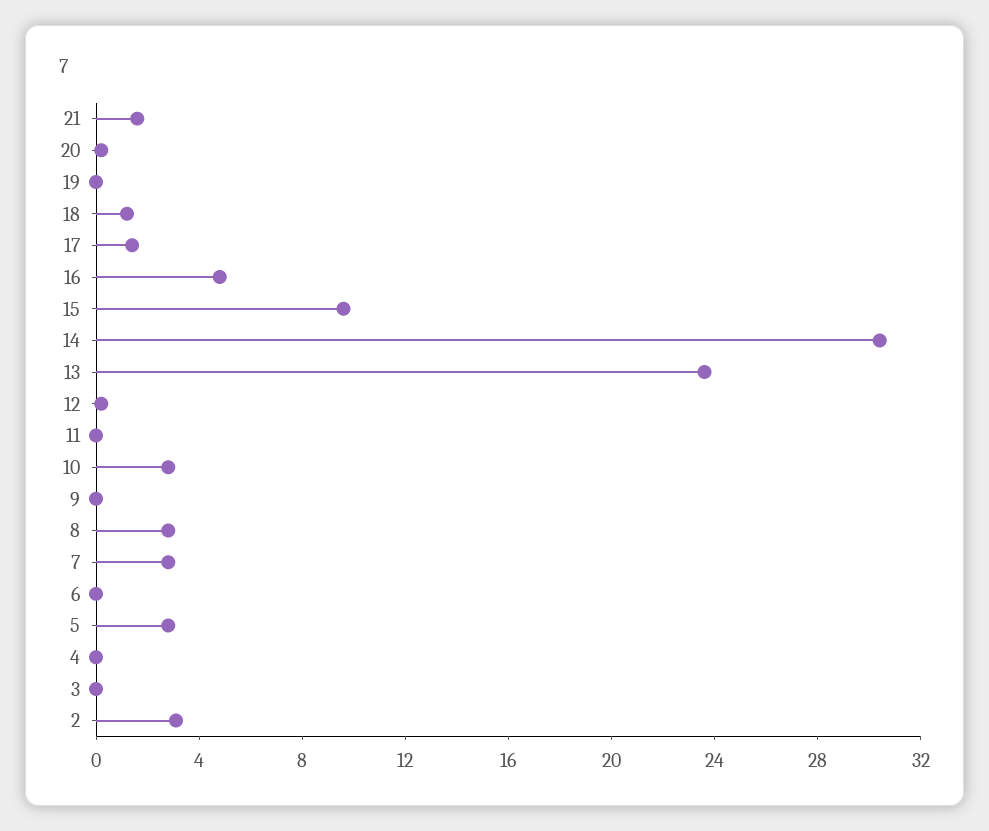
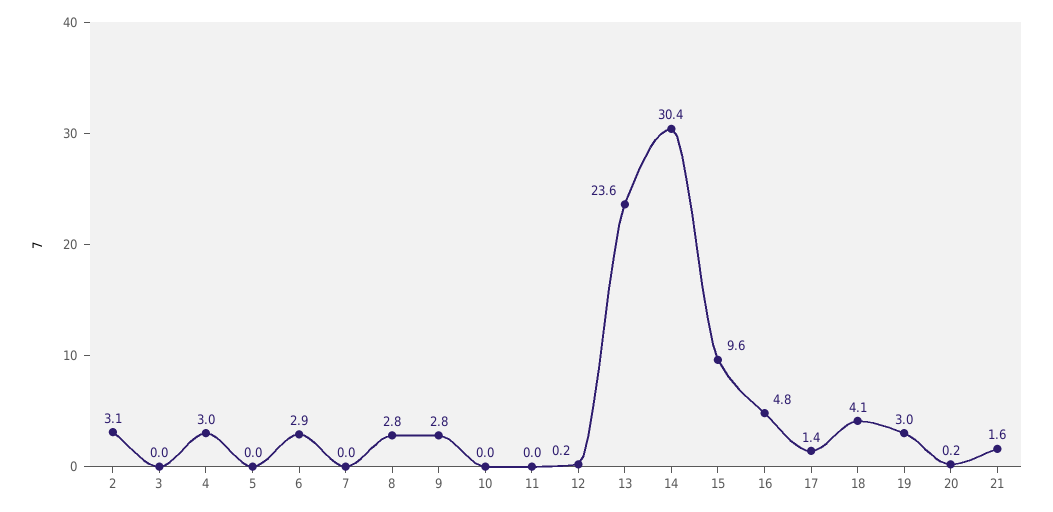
19: 0 -> 3
18: 1 -> 4.1
10: 3 -> 0
9: 0 -> 2.8
7: 3 -> 0
6: 0 -> 2.9
5: 3 -> 0
4: 0 -> 3

